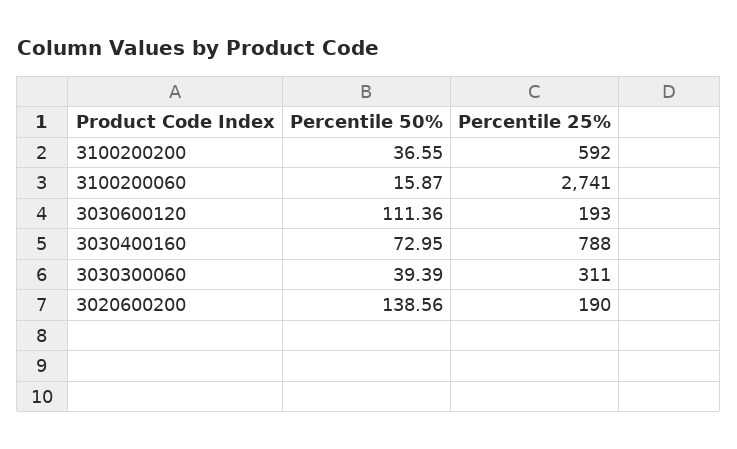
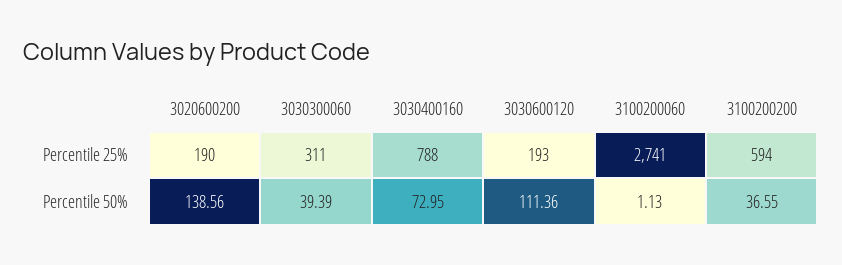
Percentile 25%, 3100200200: 592 -> 594
Percentile 50%, 3100200060: 15.87 -> 1.13

